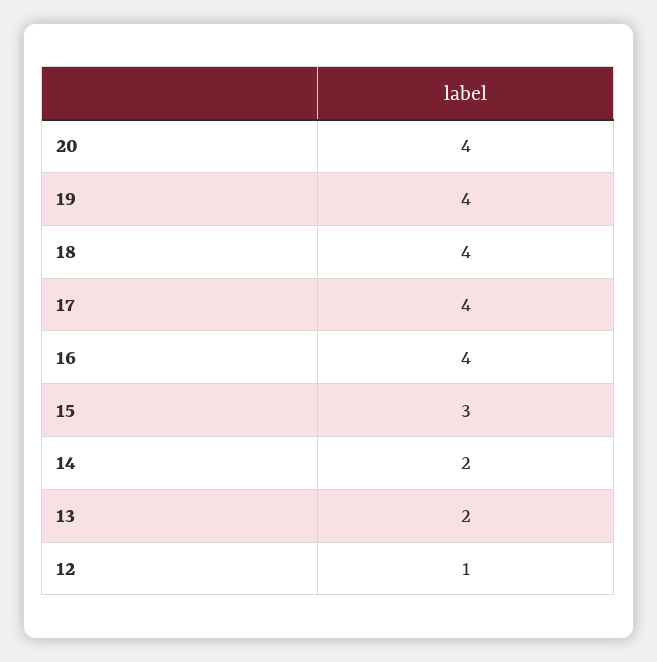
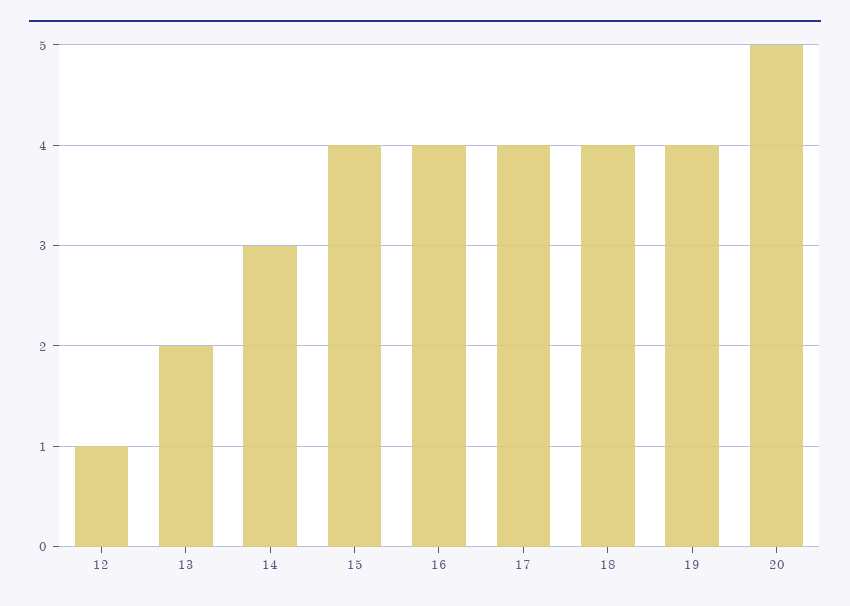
20: 4 -> 5
15: 3 -> 4
14: 2 -> 3

